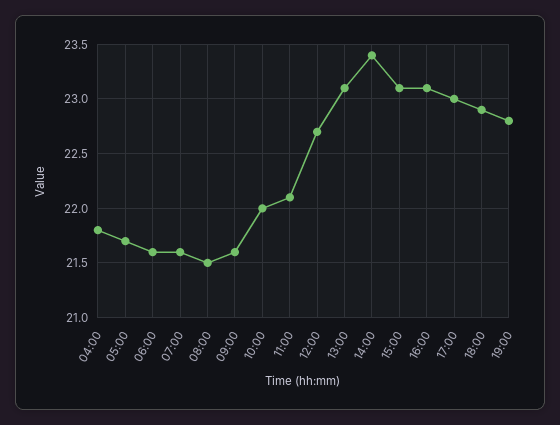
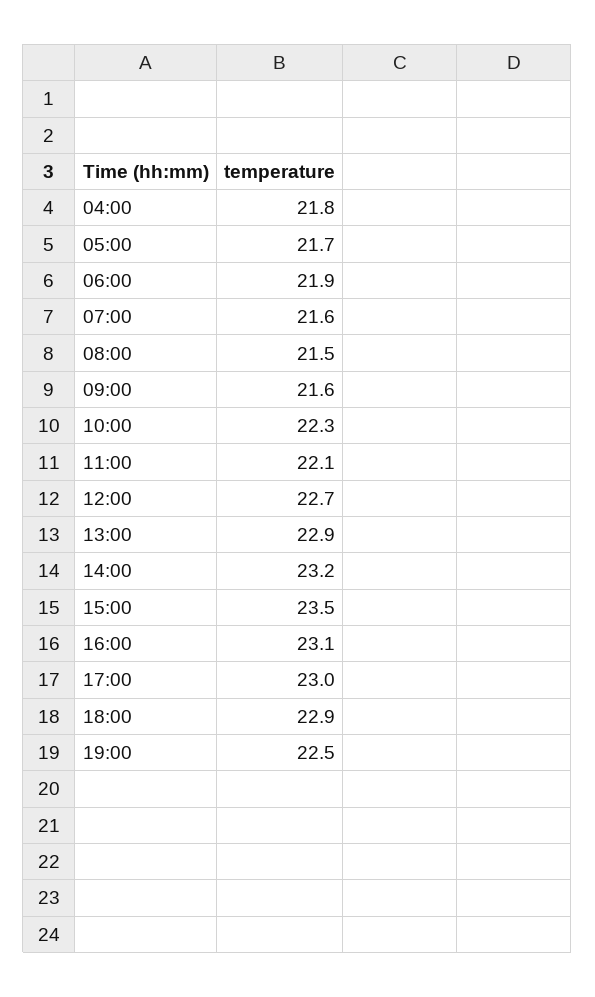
06:00: 21.6 -> 21.9
10:00: 22 -> 22.3
13:00: 23.1 -> 22.9
14:00: 23.4 -> 23.2
15:00: 23.1 -> 23.5
19:00: 22.8 -> 22.5

